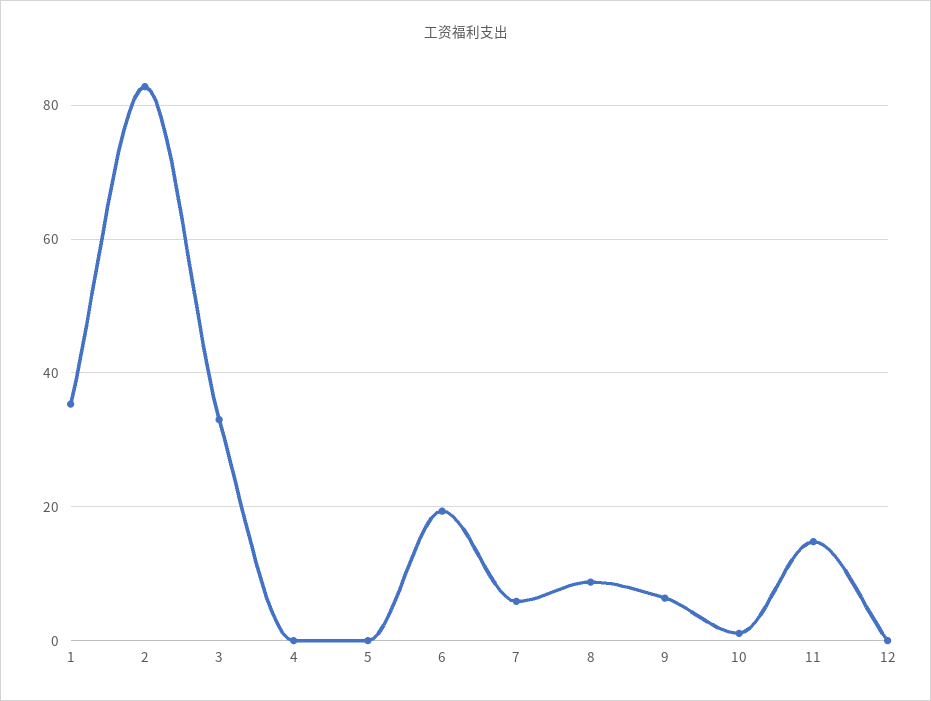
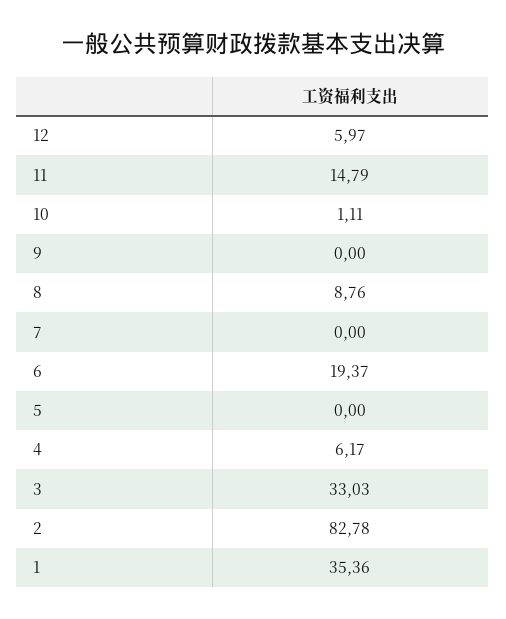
4: 0 -> 6.17
7: 6 -> 0
9: 6 -> 0
12: 0 -> 5.97

